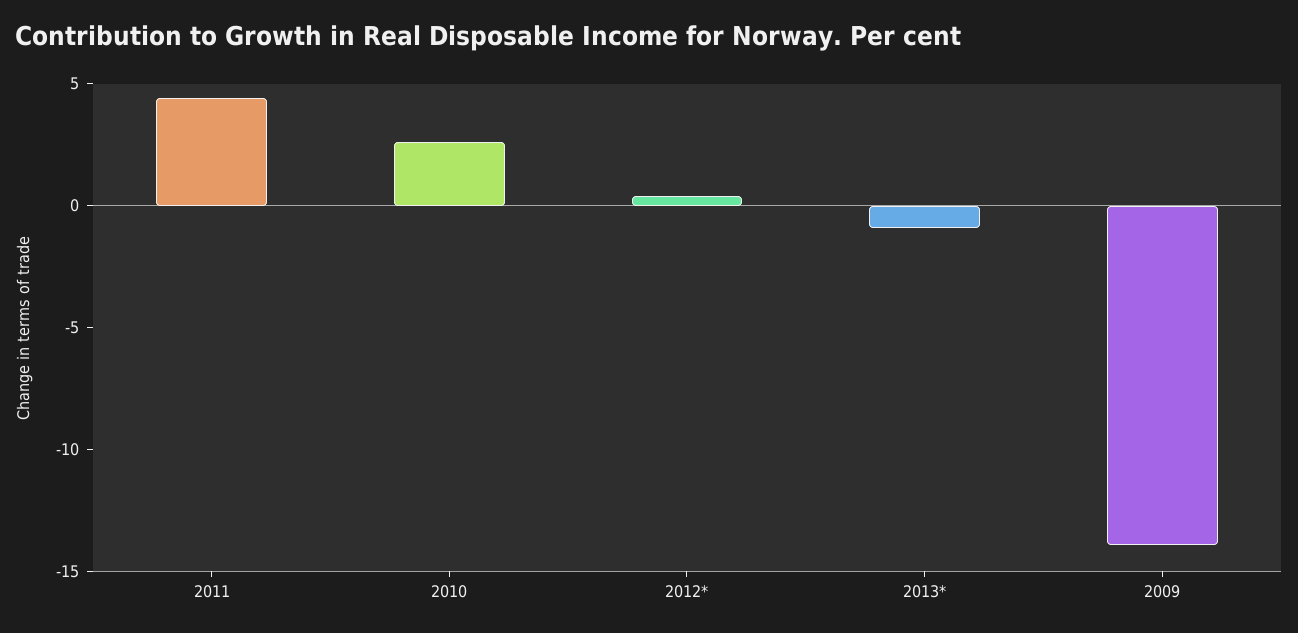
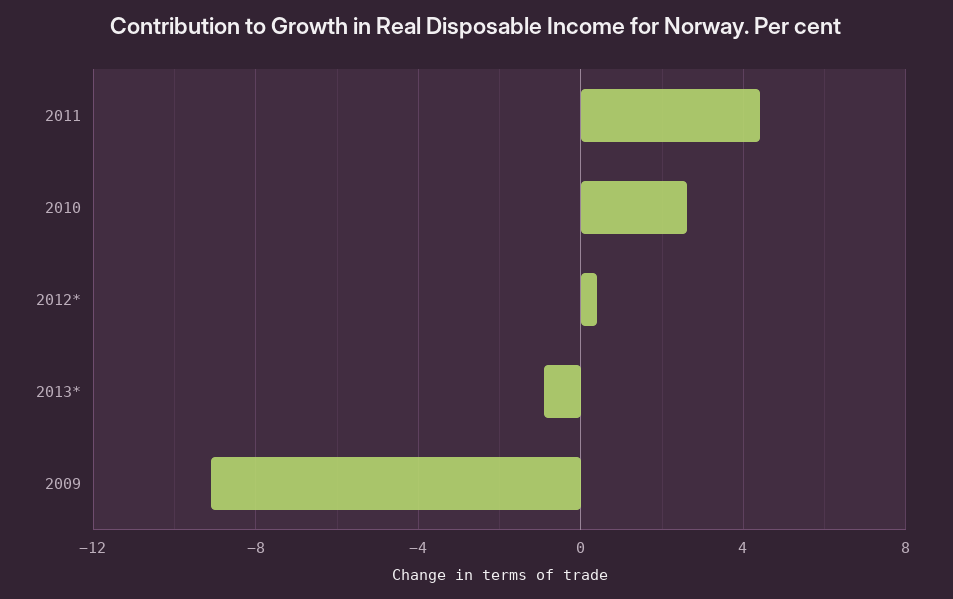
2009: -14 -> -9

